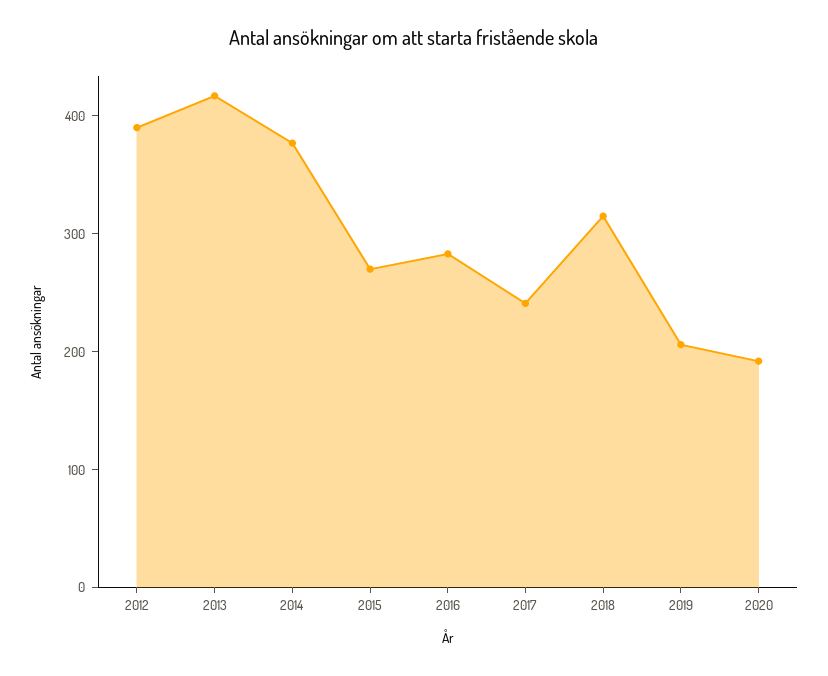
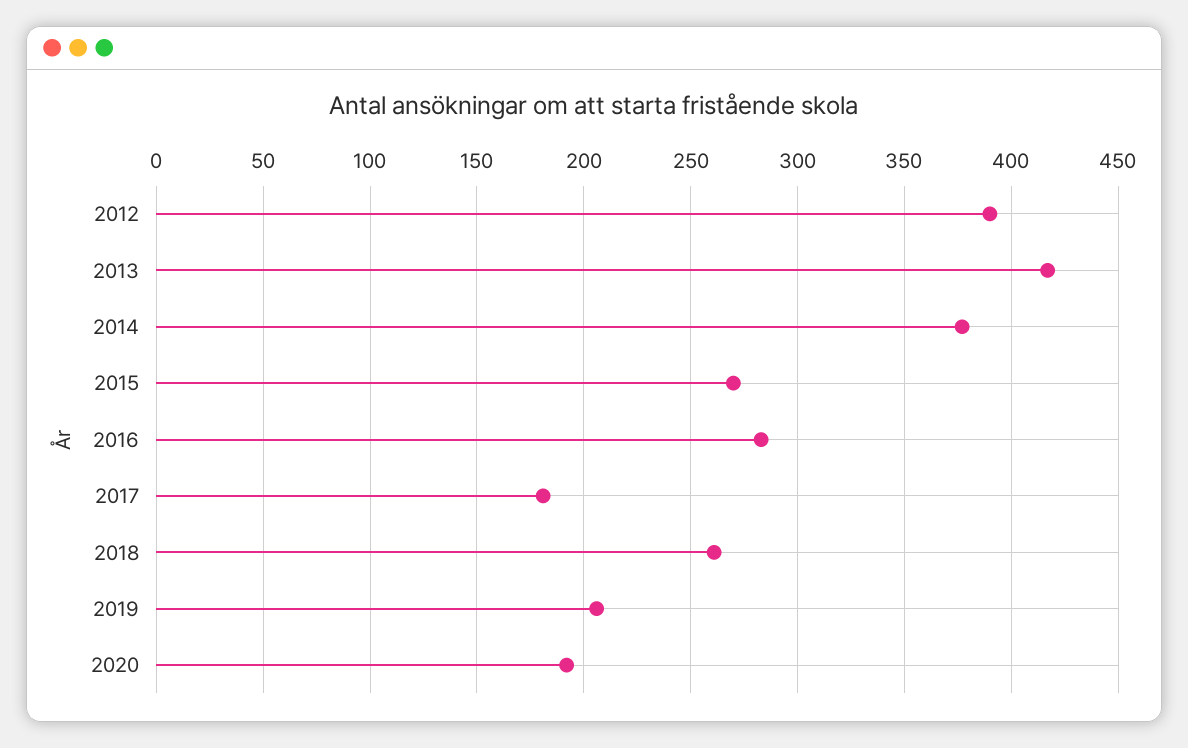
2017: 240 -> 180
2018: 320 -> 260

